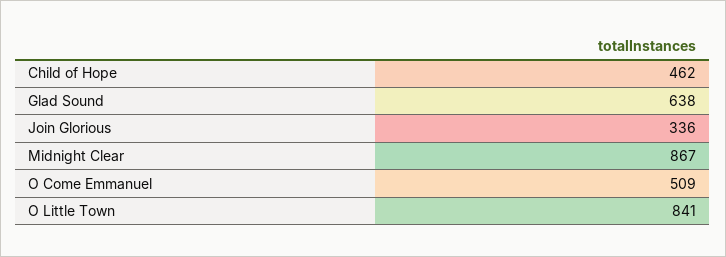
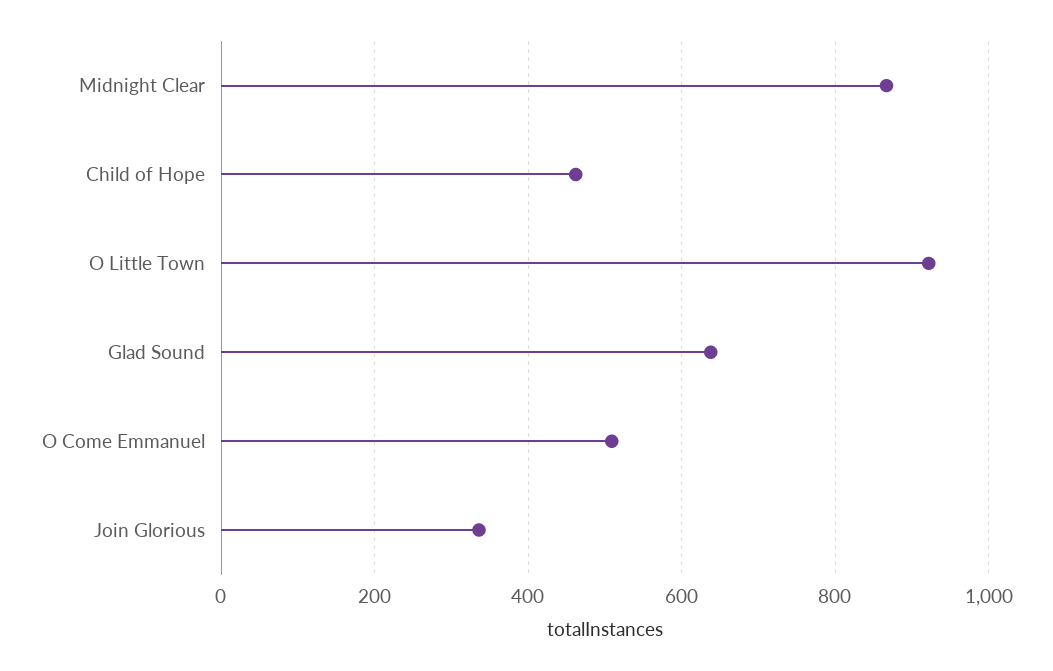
O Little Town: 841 -> 920

